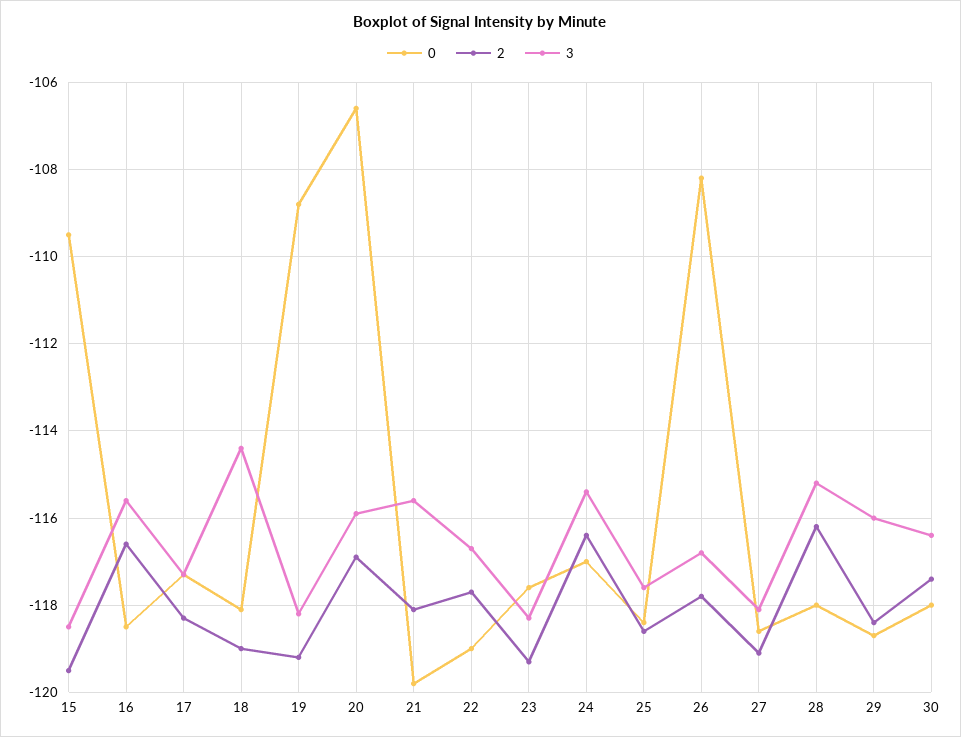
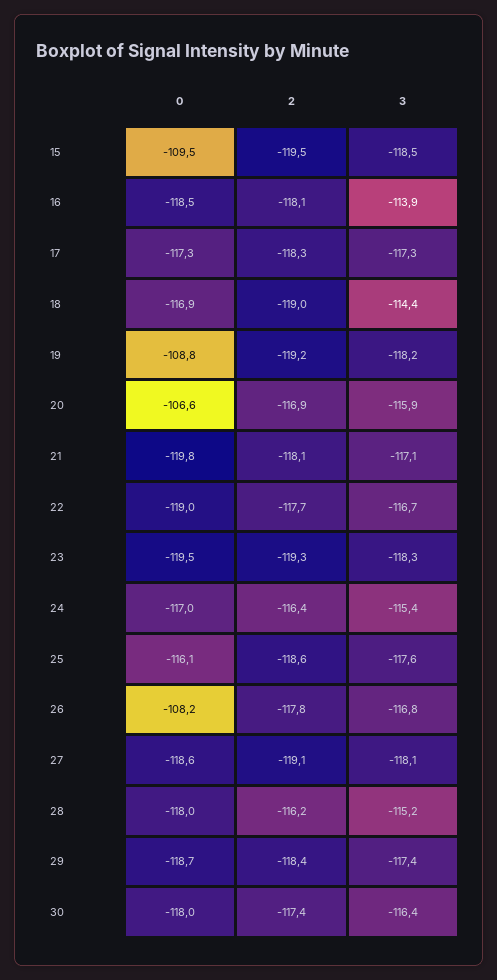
2, 16: -116.5 -> -118.1
3, 16: -115.5 -> -113.9
0, 18: -118 -> -116.9
3, 21: -115.5 -> -117.1
0, 23: -117.5 -> -119.5
0, 25: -118.5 -> -116.1
3, 29: -116 -> -117.4

